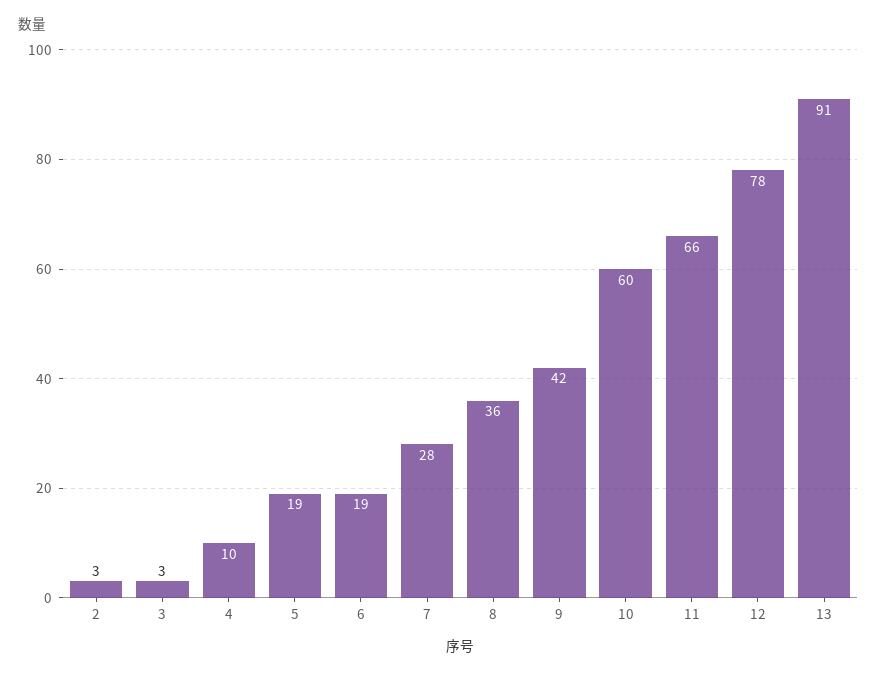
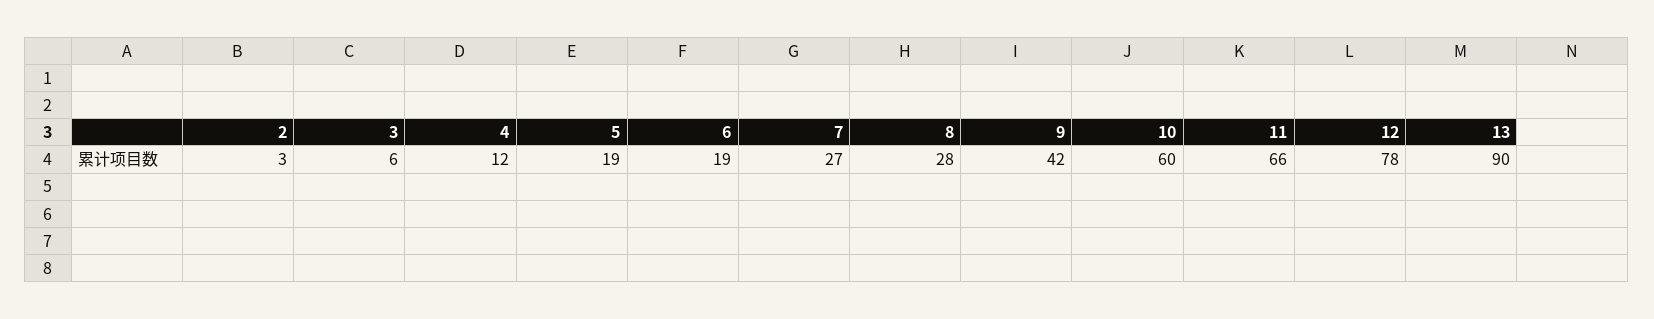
3: 3 -> 6
4: 10 -> 12
7: 28 -> 27
8: 36 -> 28
13: 91 -> 90

